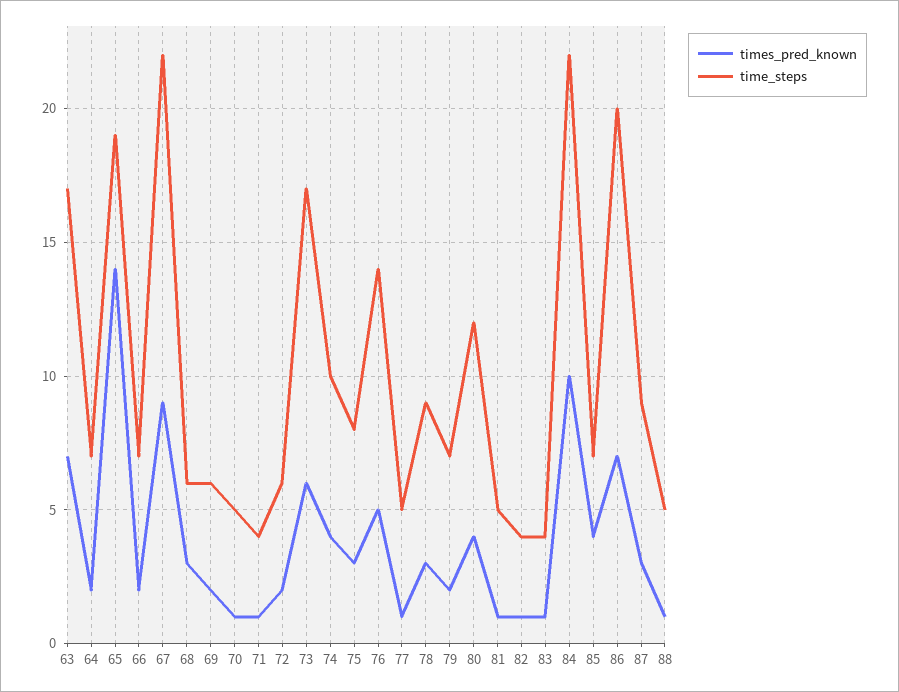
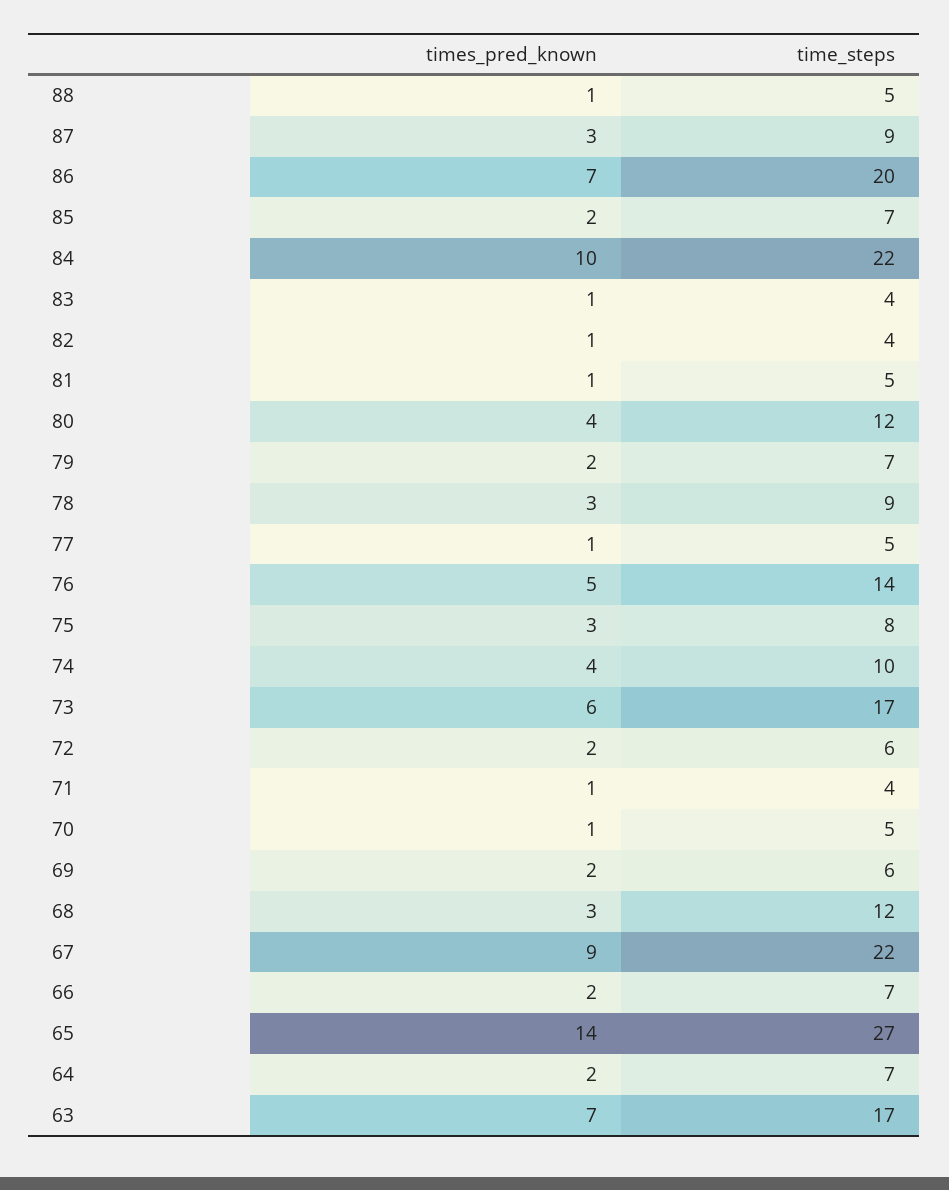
time_steps, 65: 19 -> 27
time_steps, 68: 6 -> 12
times_pred_known, 85: 4 -> 2

